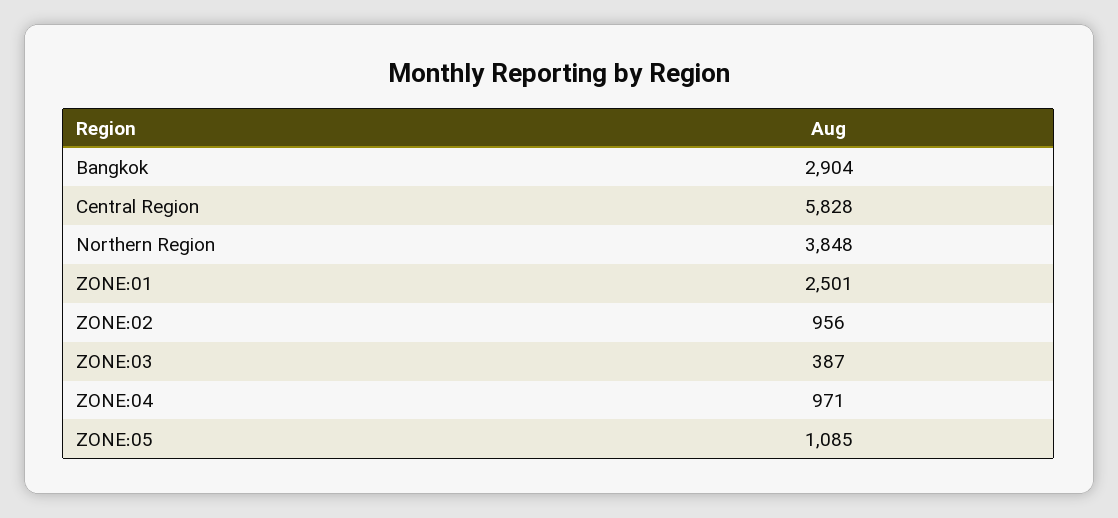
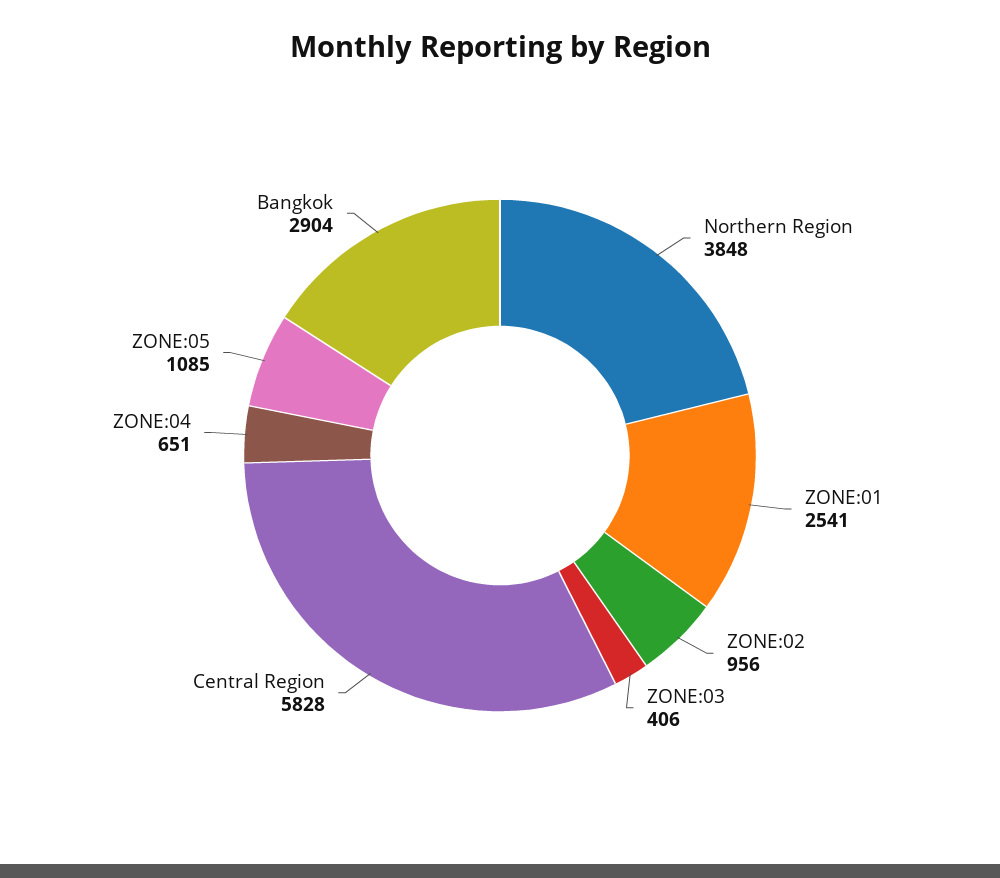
ZONE:01: 2501 -> 2541
ZONE:03: 387 -> 406
ZONE:04: 971 -> 651

